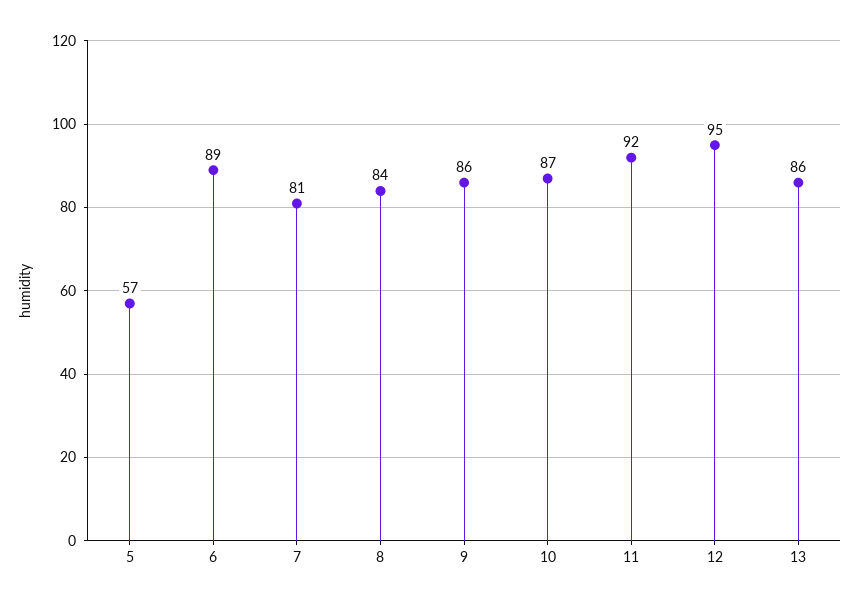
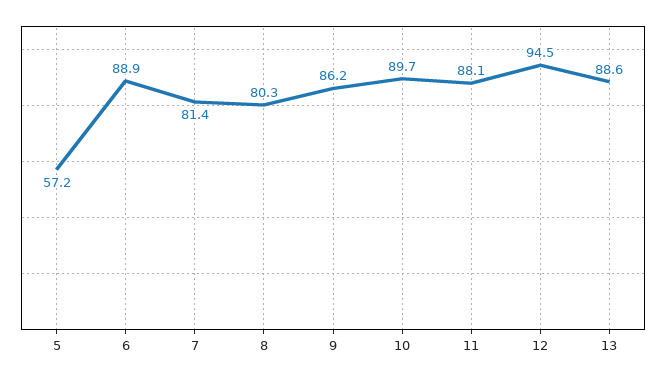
8: 84 -> 80.3
10: 87 -> 89.7
11: 92 -> 88.1
13: 86 -> 88.6

